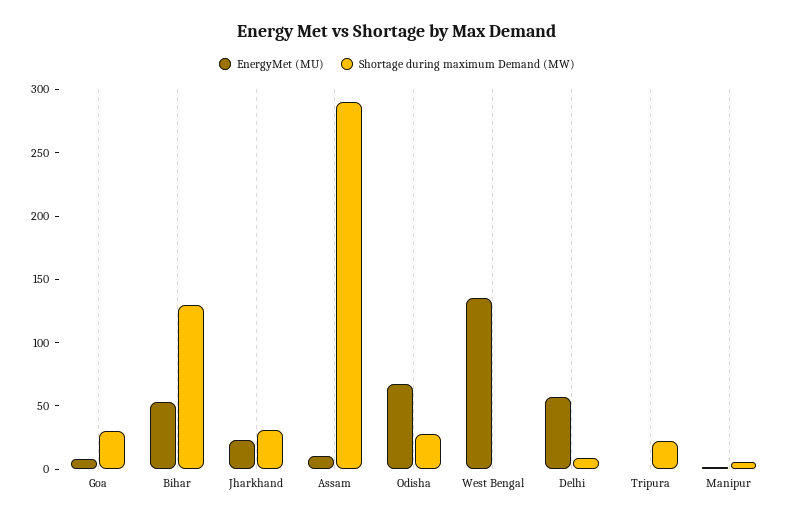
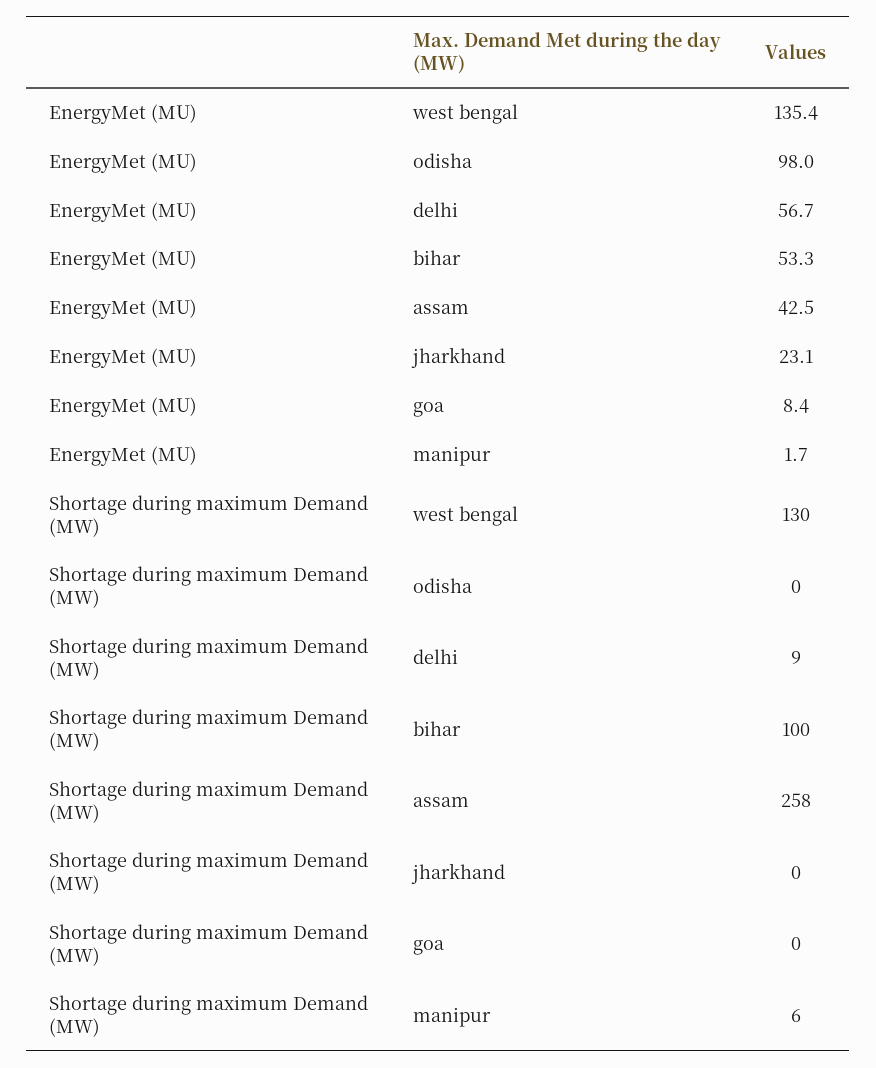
Shortage during maximum Demand (MW), Goa: 30 -> 0
Shortage during maximum Demand (MW), Bihar: 130 -> 100
Shortage during maximum Demand (MW), Jharkhand: 30 -> 0
EnergyMet (MU), Assam: 10 -> 42.5
Shortage during maximum Demand (MW), Assam: 290 -> 258
EnergyMet (MU), Odisha: 70 -> 98
Shortage during maximum Demand (MW), Odisha: 30 -> 0
Shortage during maximum Demand (MW), West Bengal: 0 -> 130
EnergyMet (MU), Tripura: 0 -> none
Shortage during maximum Demand (MW), Tripura: 20 -> none

